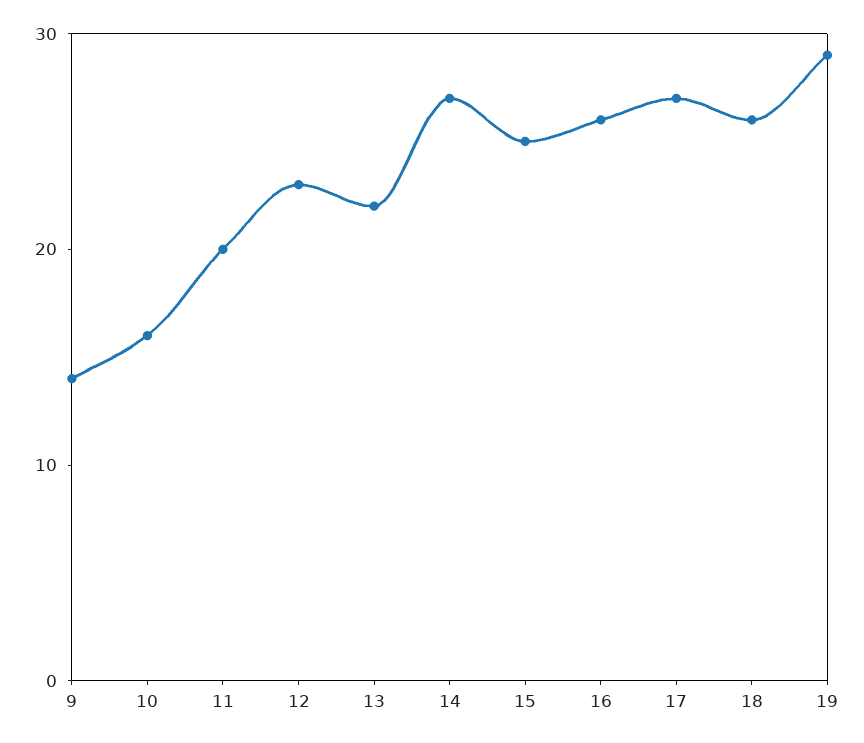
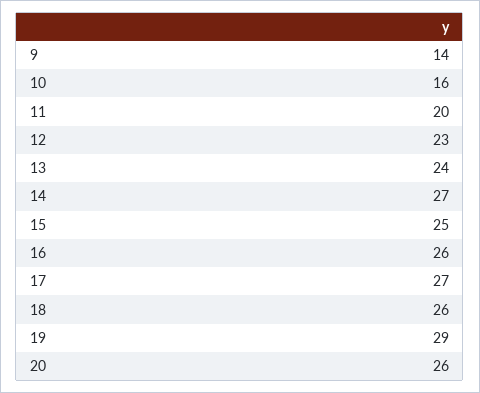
13: 22 -> 24
20: none -> 26

